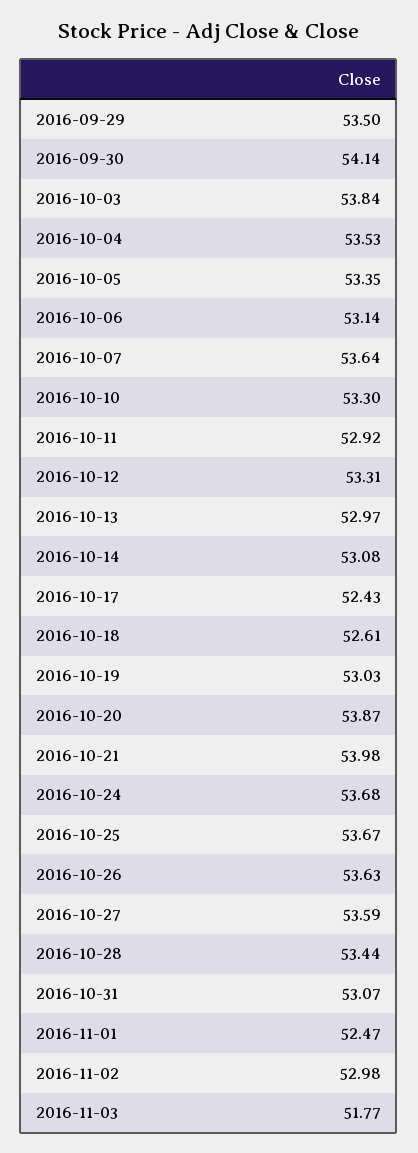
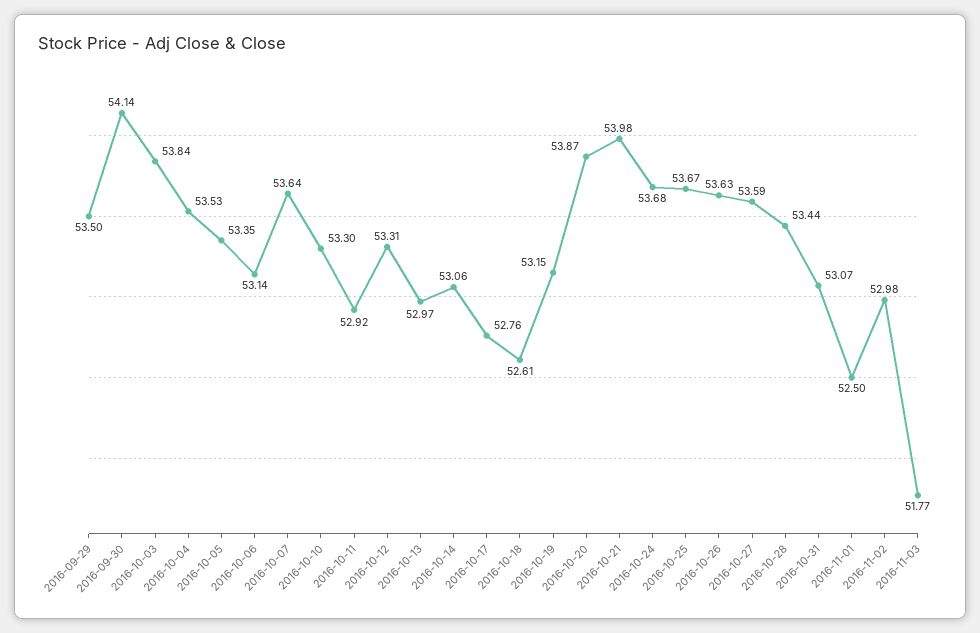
2016-10-14: 53.08 -> 53.06
2016-10-17: 52.43 -> 52.76
2016-10-19: 53.03 -> 53.15
2016-11-01: 52.47 -> 52.5

